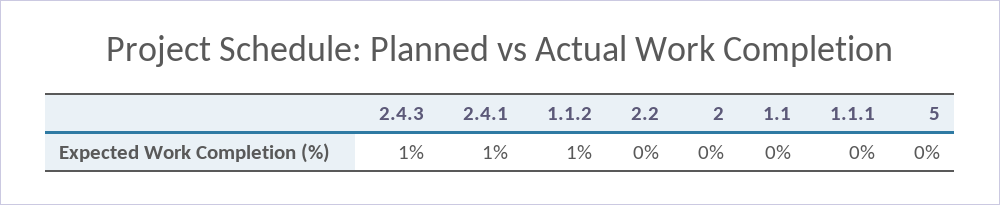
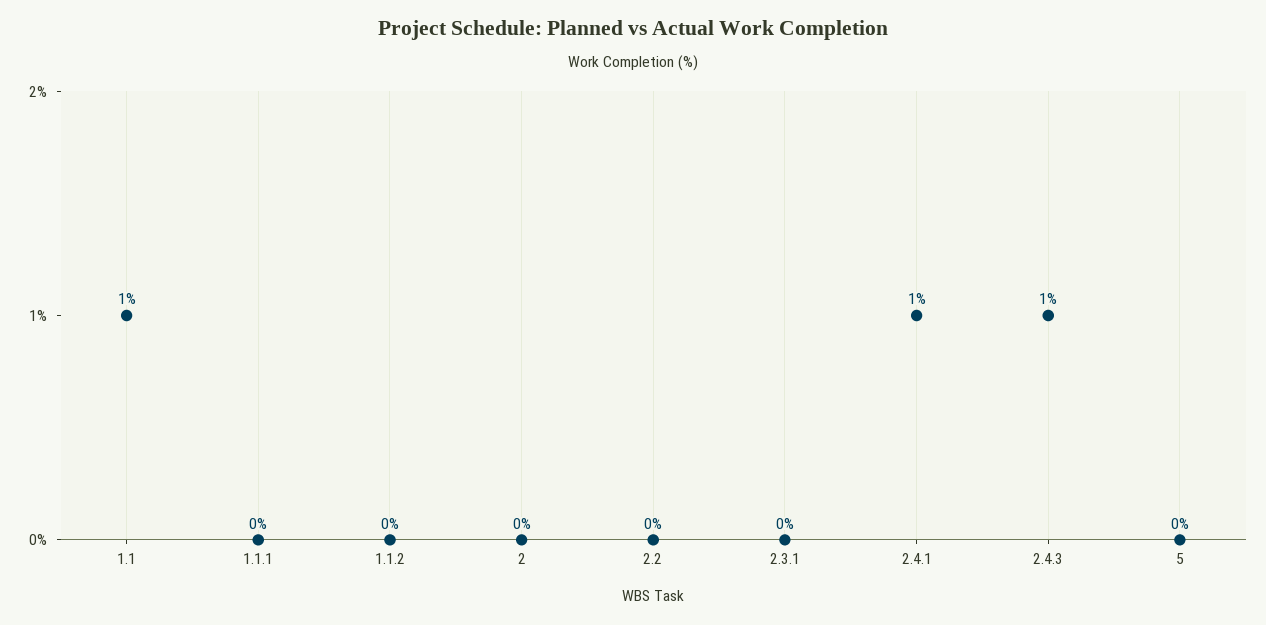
1.1.2: 1 -> 0
1.1: 0 -> 1
2.3.1: none -> 0

